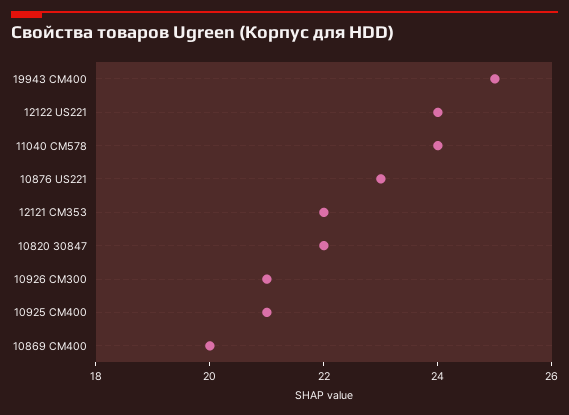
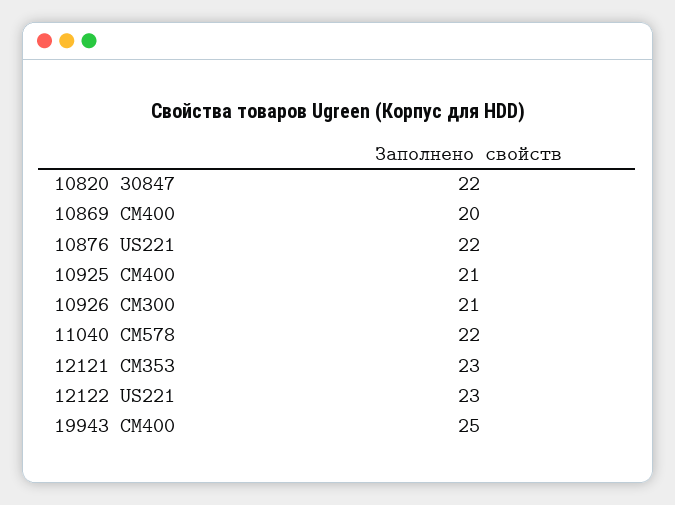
12122 US221: 24 -> 23
11040 CM578: 24 -> 22
10876 US221: 23 -> 22
12121 CM353: 22 -> 23

